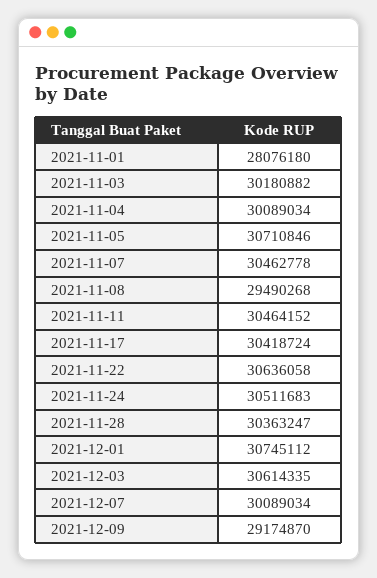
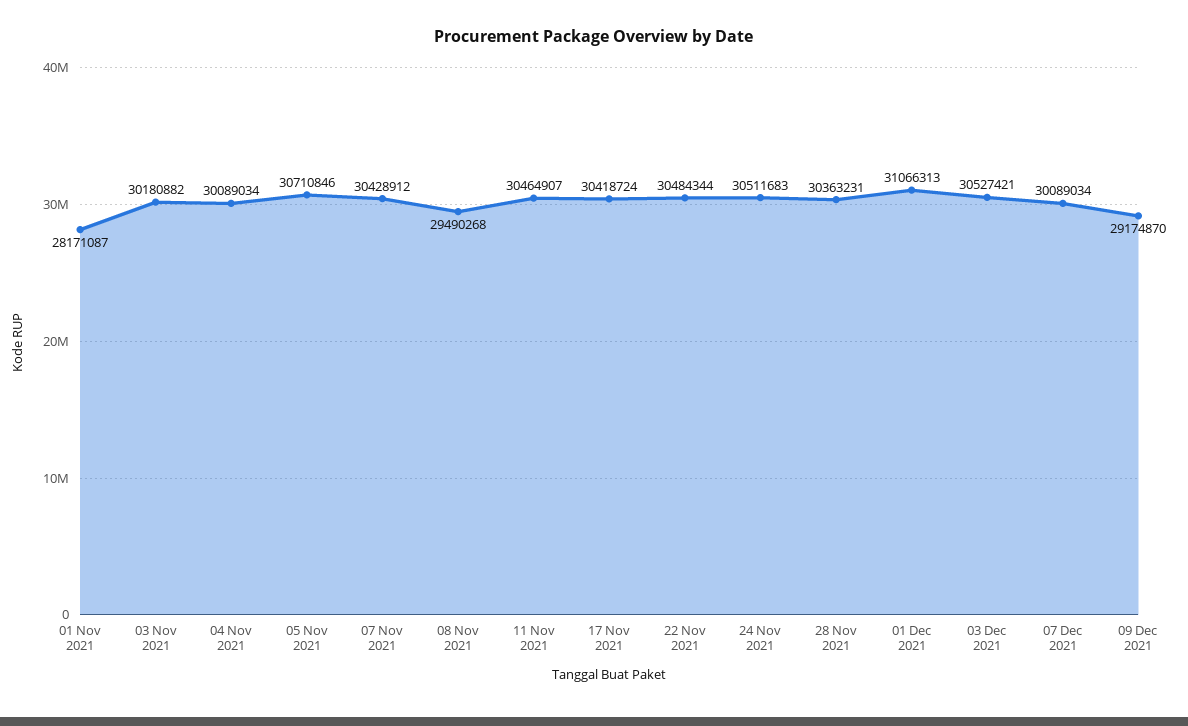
2021-11-01: 28076180 -> 28171087
2021-11-07: 30462778 -> 30428912
2021-11-11: 30464152 -> 30464907
2021-11-22: 30636058 -> 30484344
2021-11-28: 30363247 -> 30363231
2021-12-01: 30745112 -> 31066313
2021-12-03: 30614335 -> 30527421

